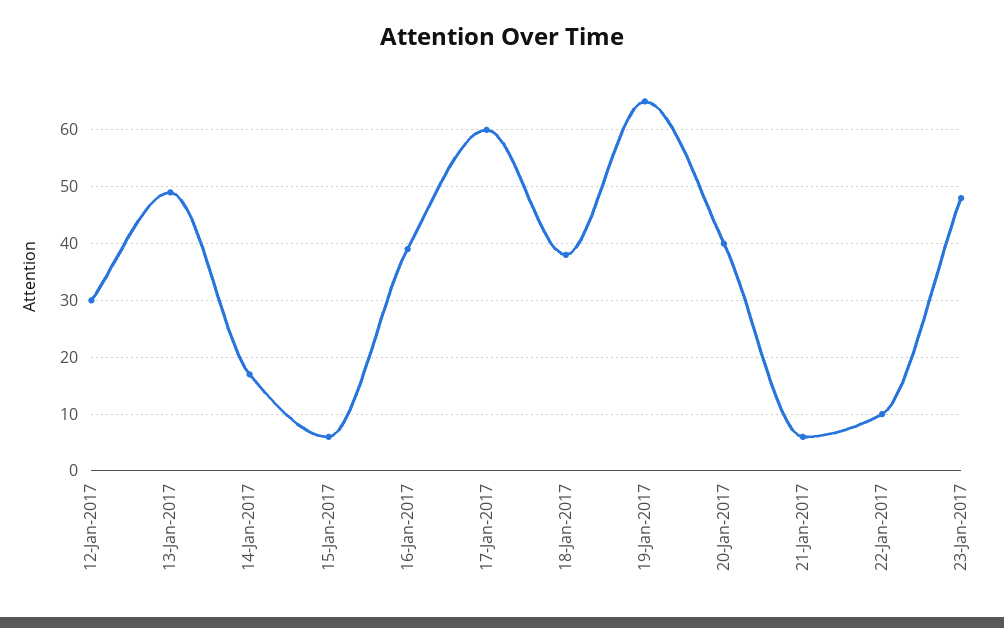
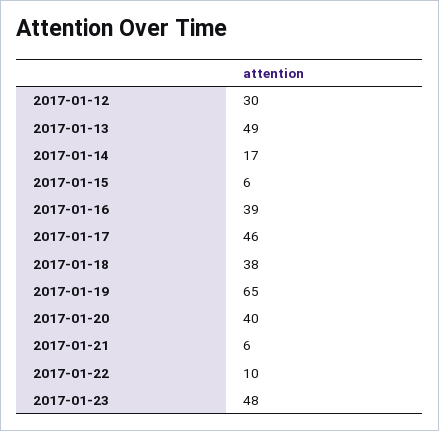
17-Jan-2017: 60 -> 46

